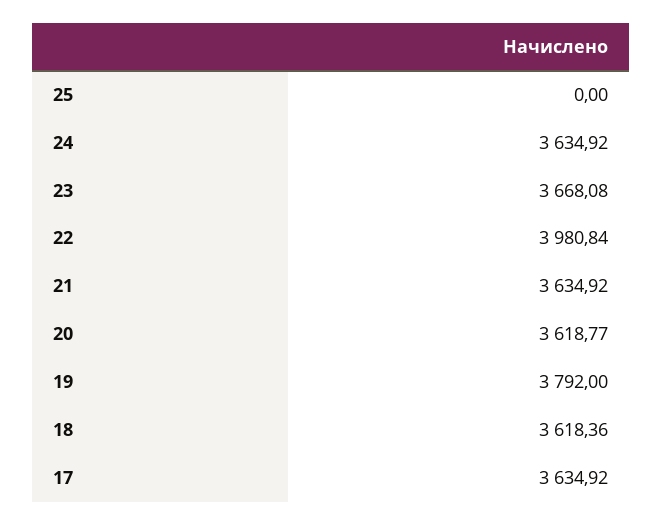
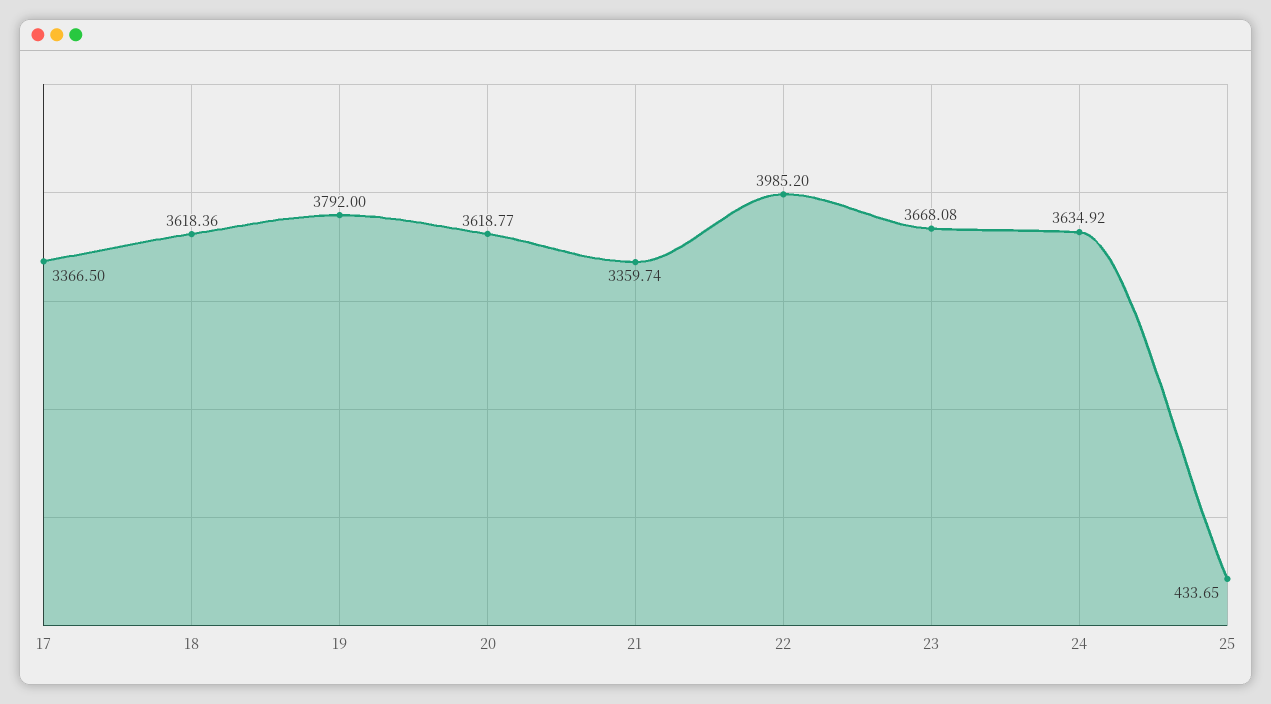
25: 0 -> 433.65
22: 3980.84 -> 3985.2
21: 3634.92 -> 3359.74
17: 3634.92 -> 3366.5

